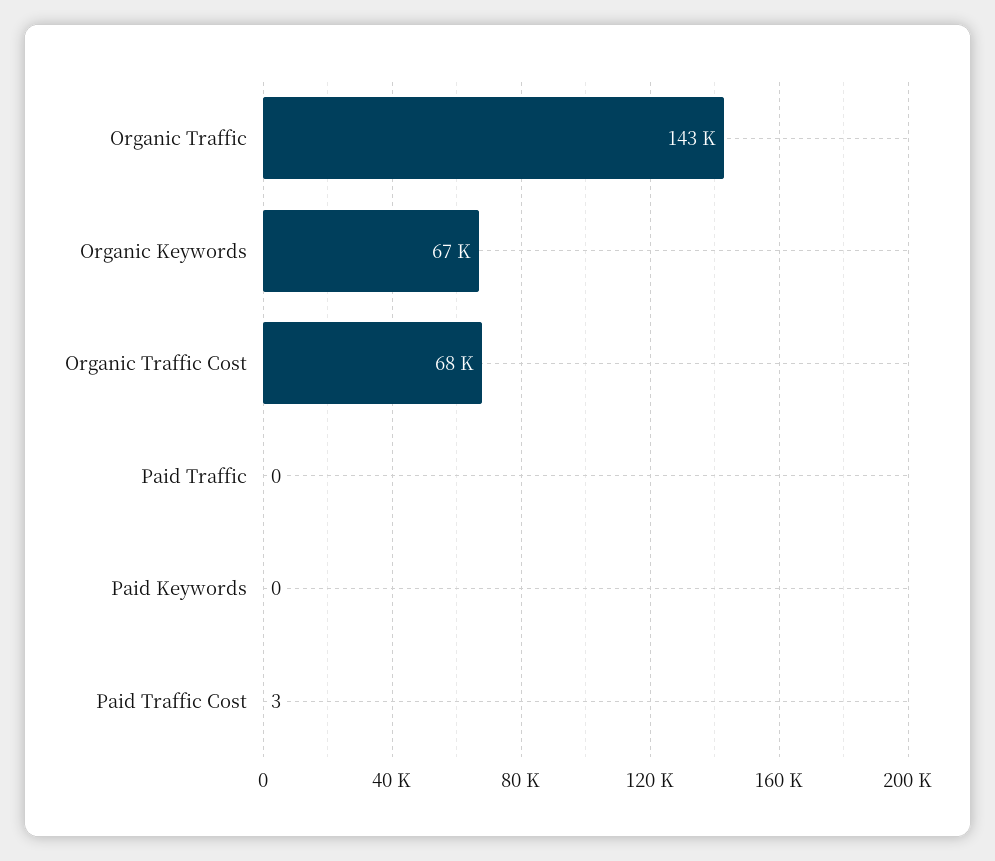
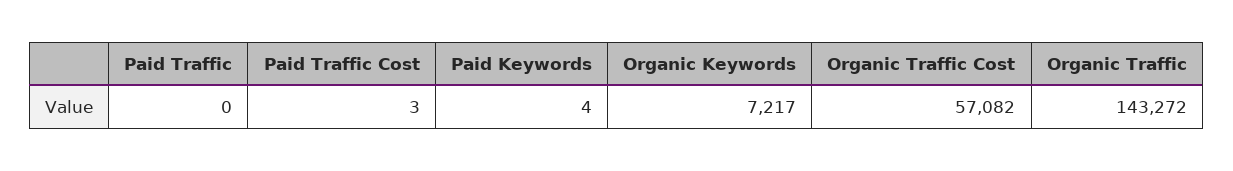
Organic Keywords: 67000 -> 7217
Organic Traffic Cost: 68000 -> 57082
Paid Keywords: 0 -> 4

